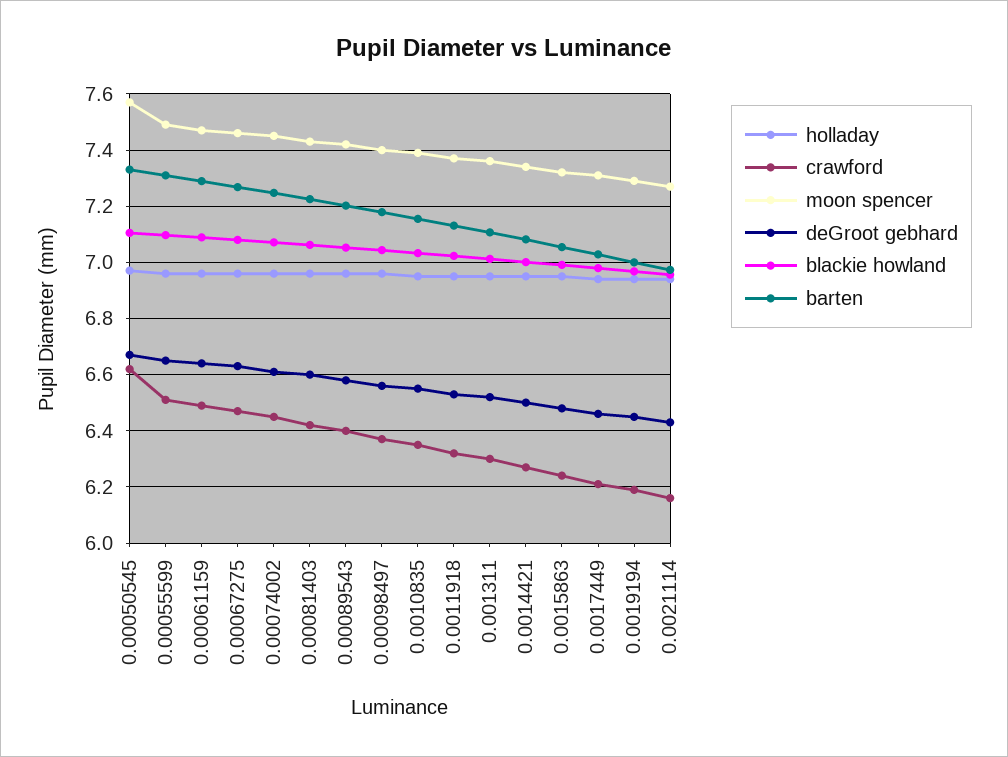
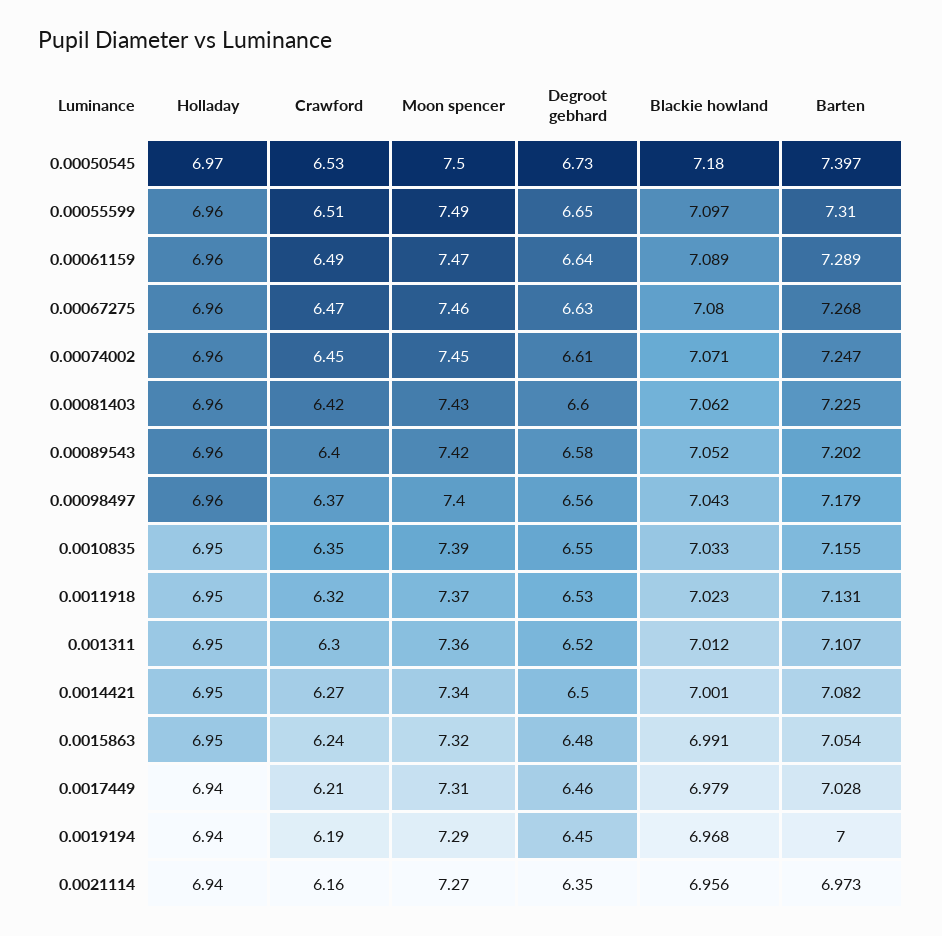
crawford, 0.00050545: 6.625 -> 6.53
moon spencer, 0.00050545: 7.575 -> 7.5
deGroot gebhard, 0.00050545: 6.675 -> 6.73
blackie howland, 0.00050545: 7.1 -> 7.18
barten, 0.00050545: 7.325 -> 7.397
deGroot gebhard, 0.0021114: 6.425 -> 6.35

